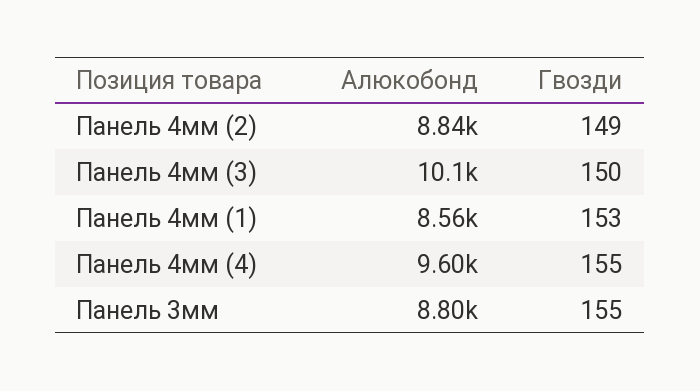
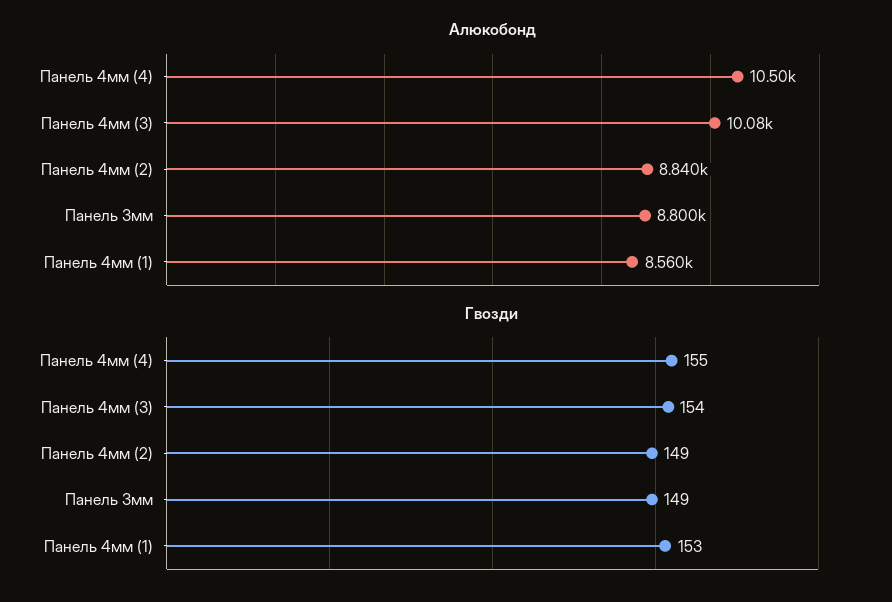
Гвозди, Панель 4мм (3): 150 -> 154
Алюкобонд, Панель 4мм (4): 9600 -> 10500
Гвозди, Панель 3мм: 155 -> 149

